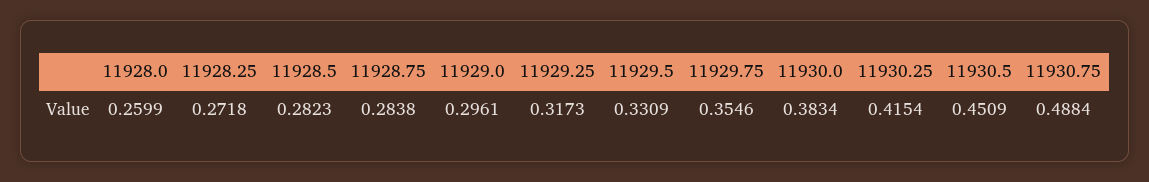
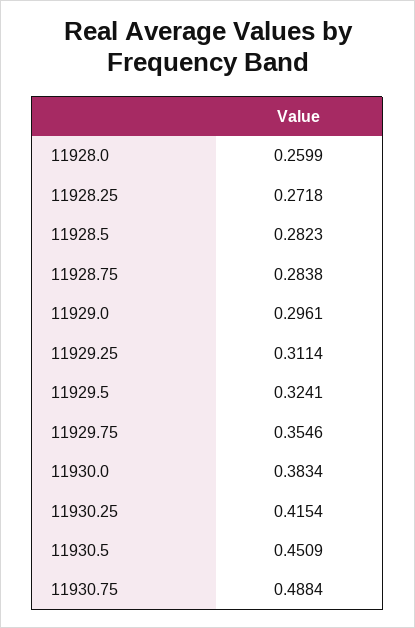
11929.25: 0.3173 -> 0.3114
11929.5: 0.3309 -> 0.3241

